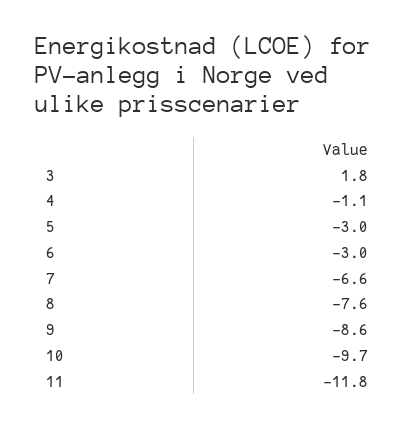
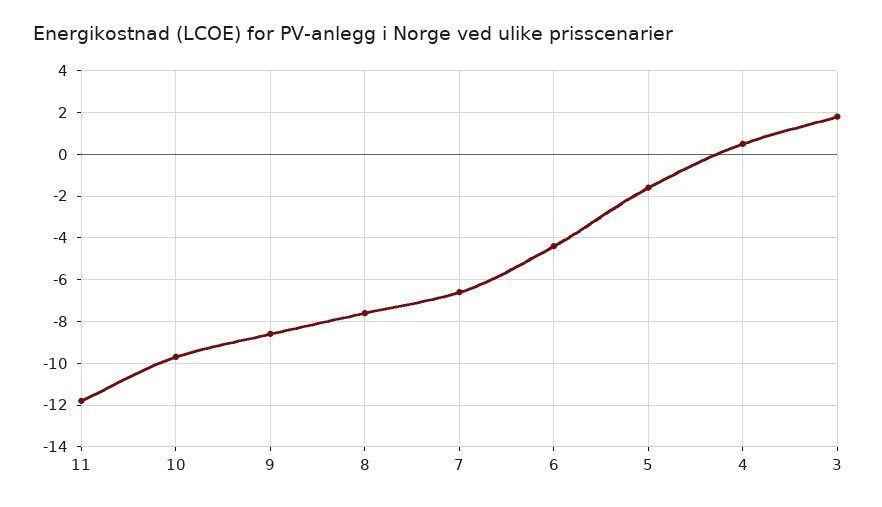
4: -1.1 -> 0.5
5: -3 -> -1.5
6: -3 -> -4.5

